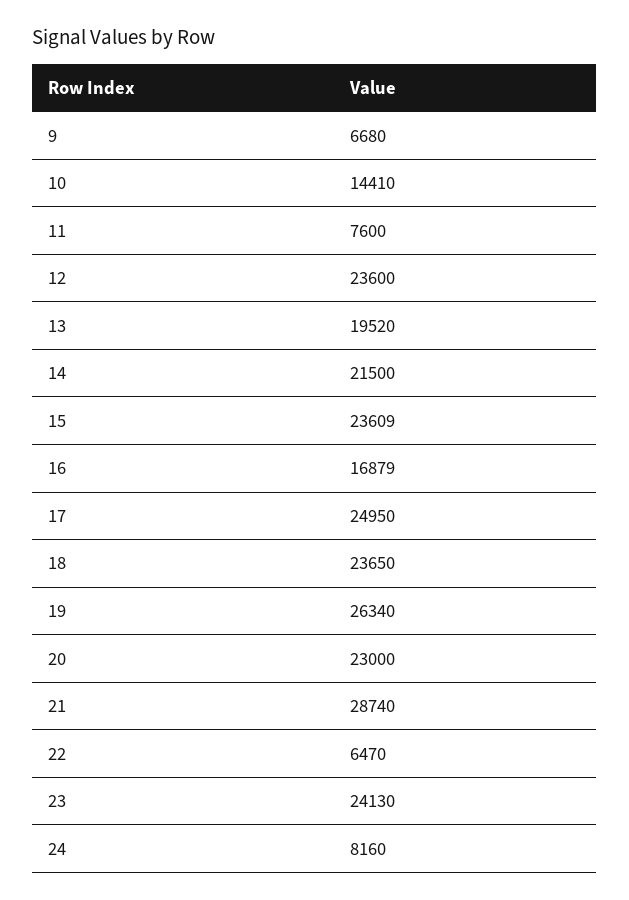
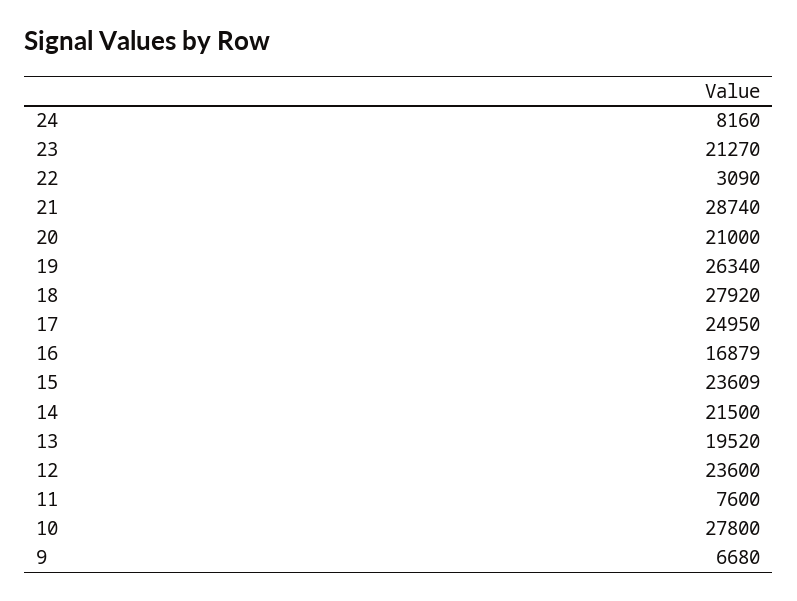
10: 14410 -> 27800
18: 23650 -> 27920
20: 23000 -> 21000
22: 6470 -> 3090
23: 24130 -> 21270

